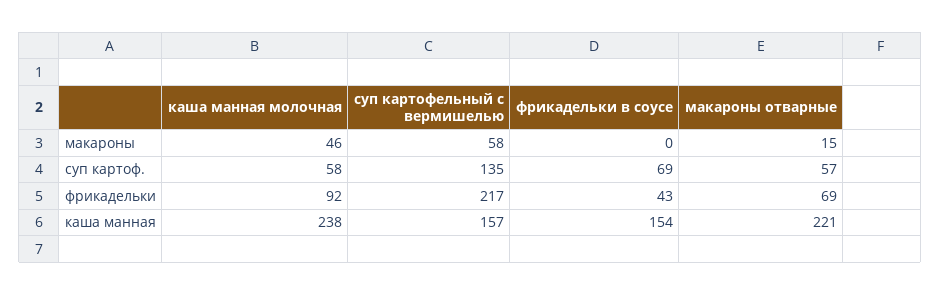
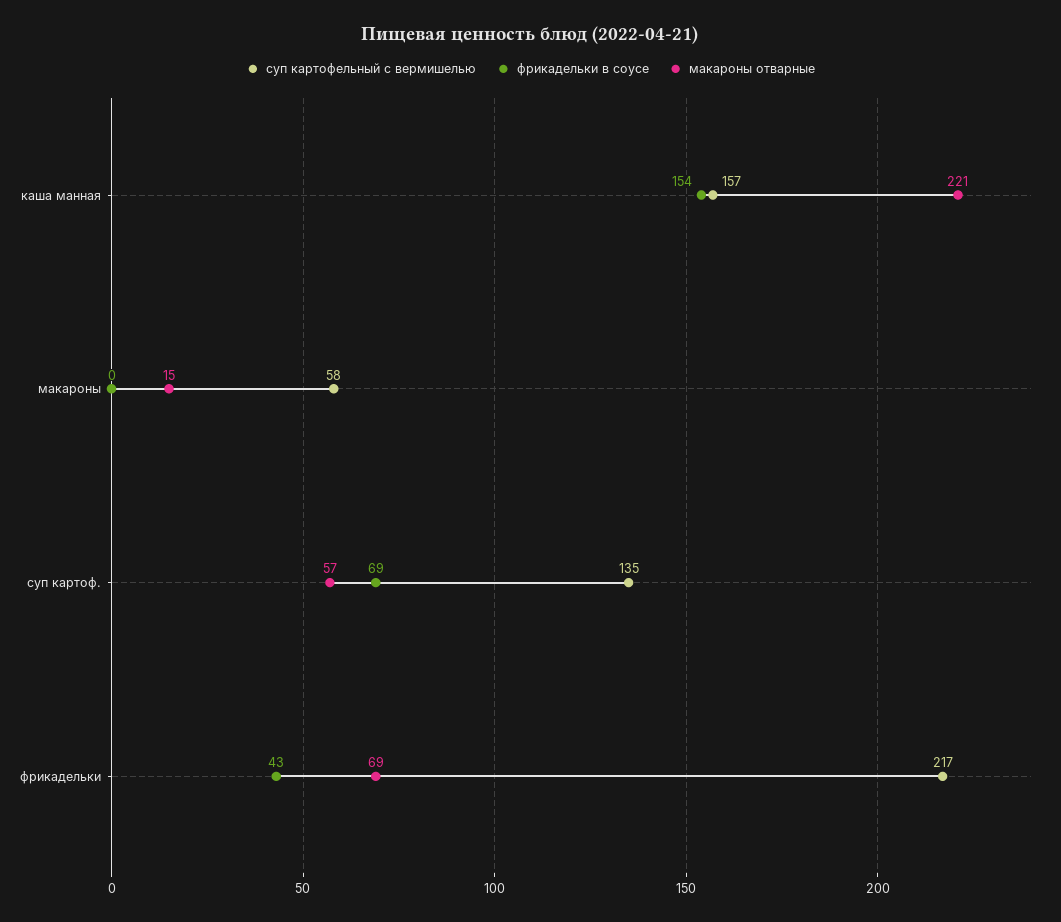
каша манная молочная, макароны: 46 -> none
каша манная молочная, суп картоф.: 58 -> none
каша манная молочная, фрикадельки: 92 -> none
каша манная молочная, каша манная: 238 -> none

